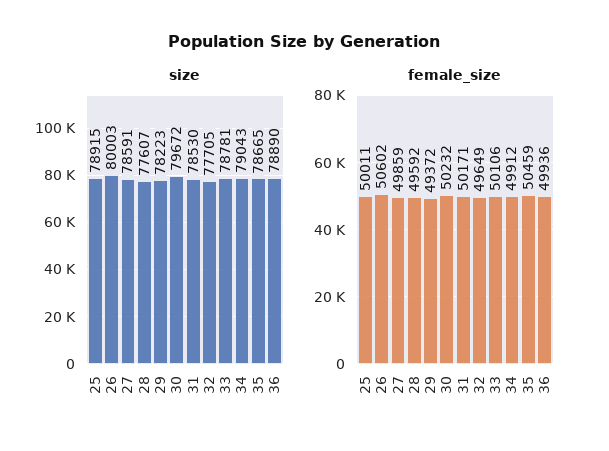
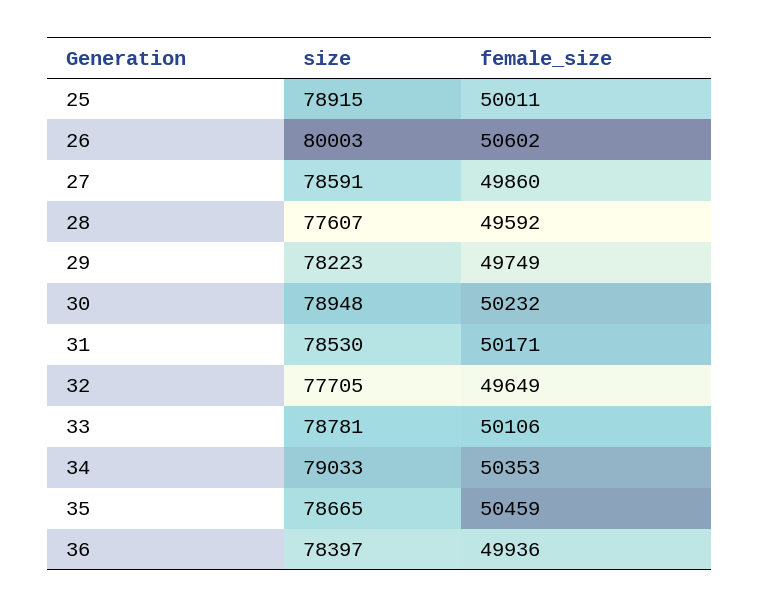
size, 30: 79672 -> 78948
size, 34: 79043 -> 79033
size, 36: 78890 -> 78397
female_size, 27: 49859 -> 49860
female_size, 29: 49372 -> 49749
female_size, 34: 49912 -> 50353

